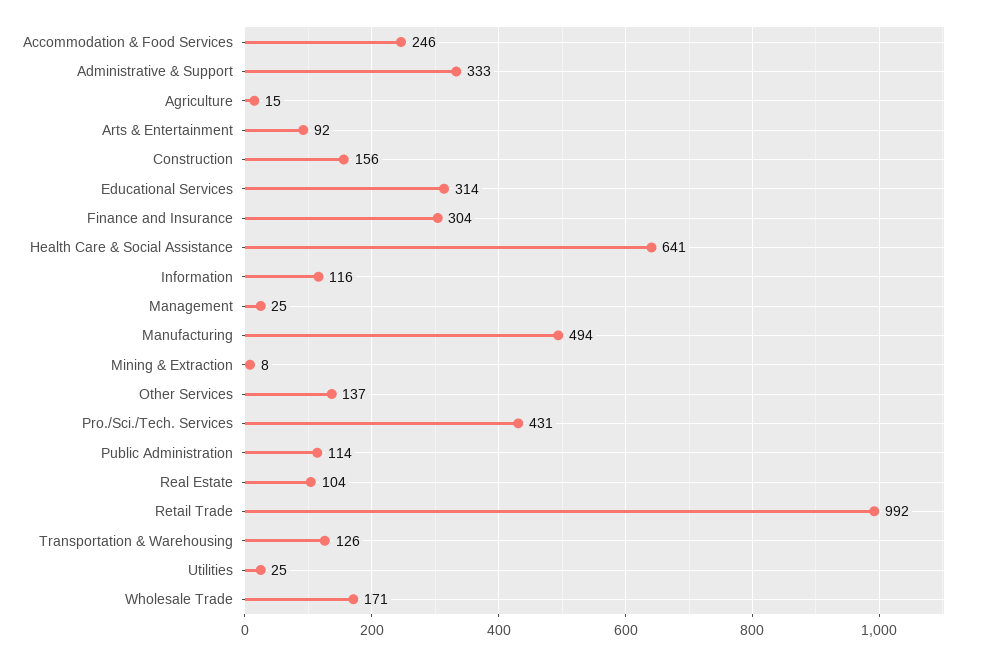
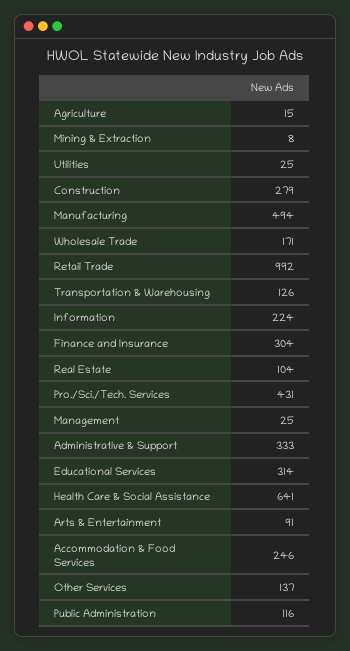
Arts & Entertainment: 92 -> 91
Construction: 156 -> 279
Information: 116 -> 224
Public Administration: 114 -> 116

